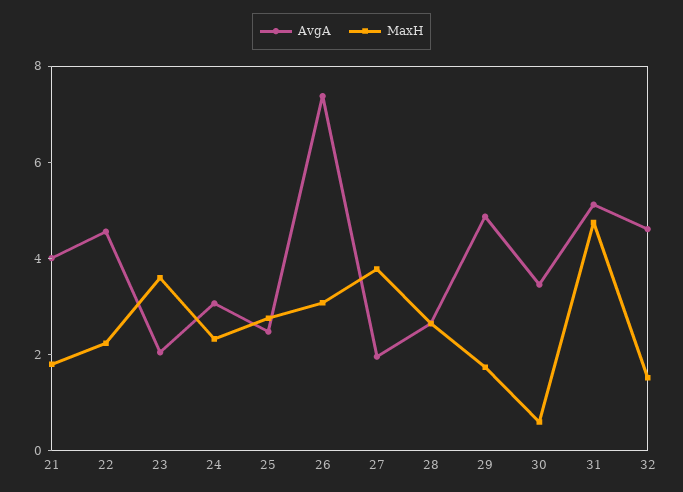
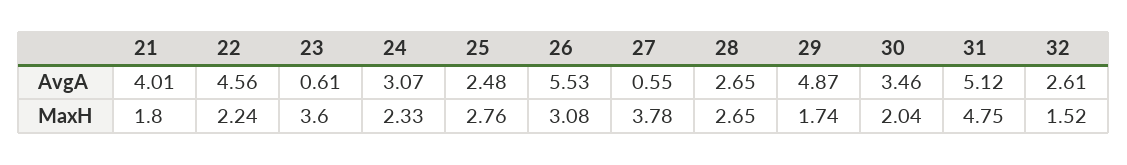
AvgA, 23: 2 -> 0.61
AvgA, 26: 7.5 -> 5.53
AvgA, 27: 2 -> 0.55
MaxH, 30: 0.5 -> 2.04
AvgA, 32: 4.5 -> 2.61

